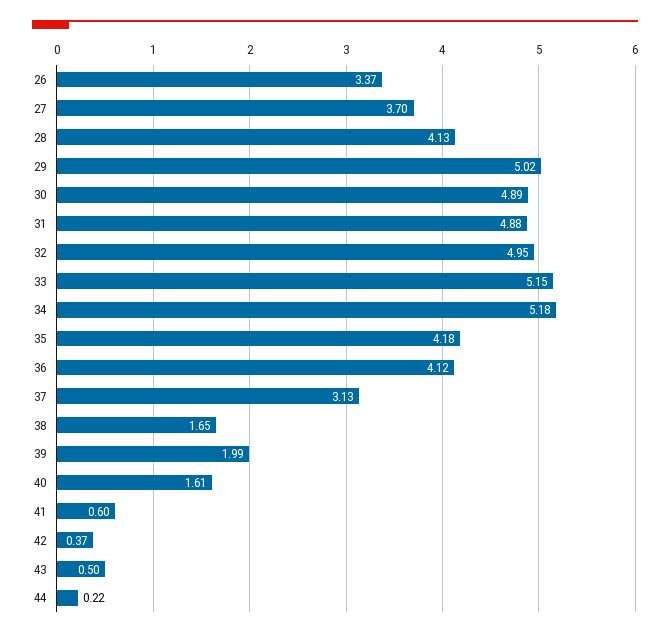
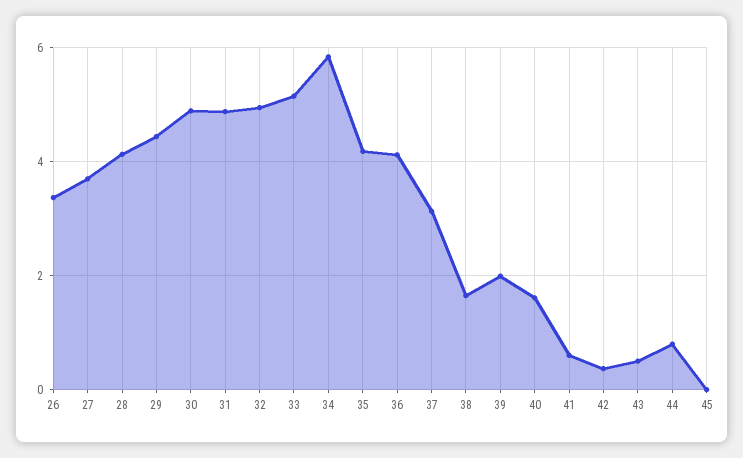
29: 5.02 -> 4.4
34: 5.18 -> 5.8
44: 0.22 -> 0.8
45: none -> 0

